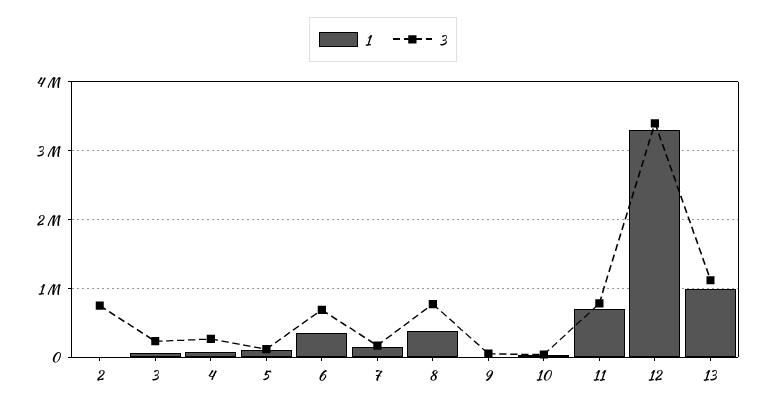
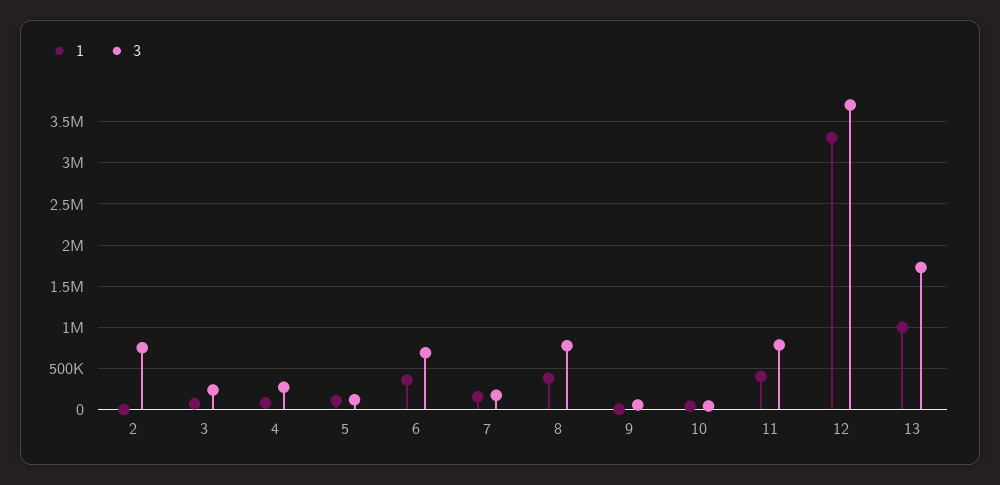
1, 11: 700000 -> 400000
3, 12: 3400000 -> 3700000
3, 13: 1100000 -> 1700000

